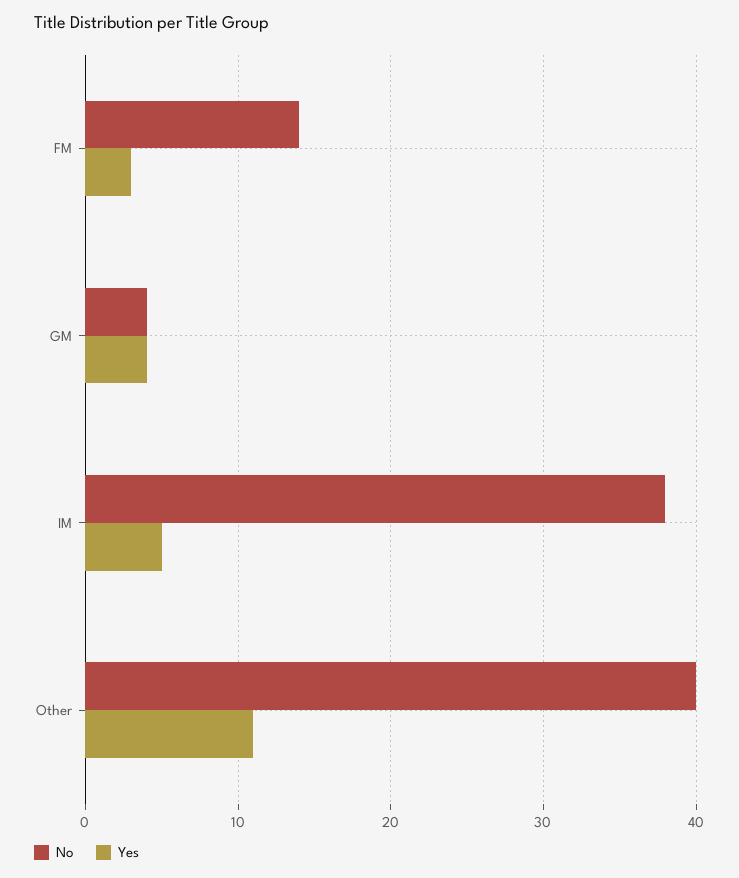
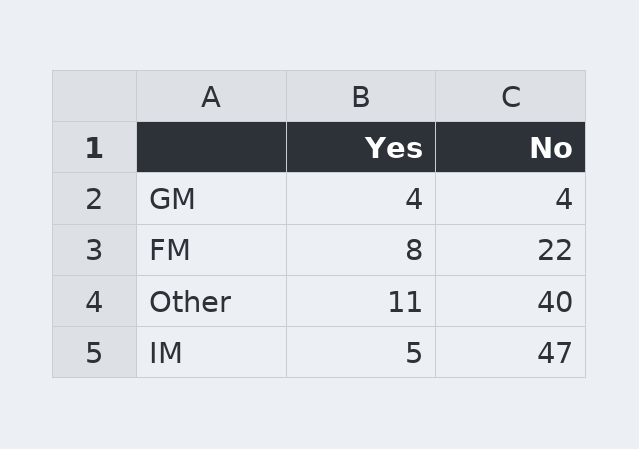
No, FM: 14 -> 22
Yes, FM: 3 -> 8
No, IM: 38 -> 47

